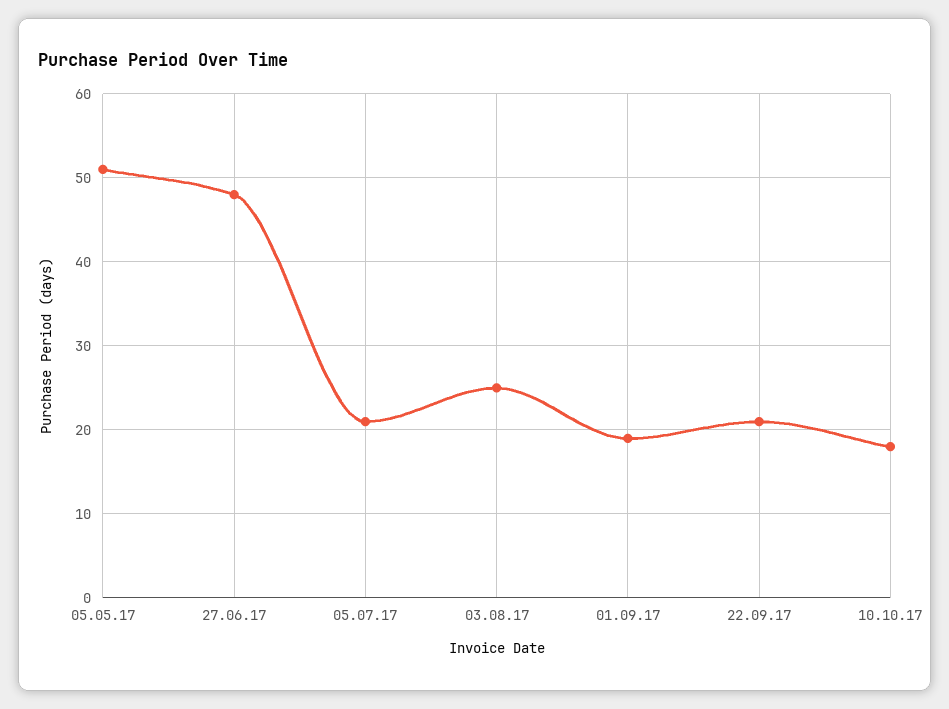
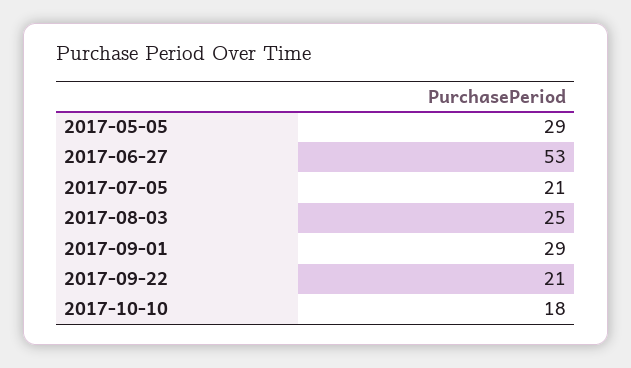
05.05.17: 51 -> 29
27.06.17: 48 -> 53
01.09.17: 19 -> 29

